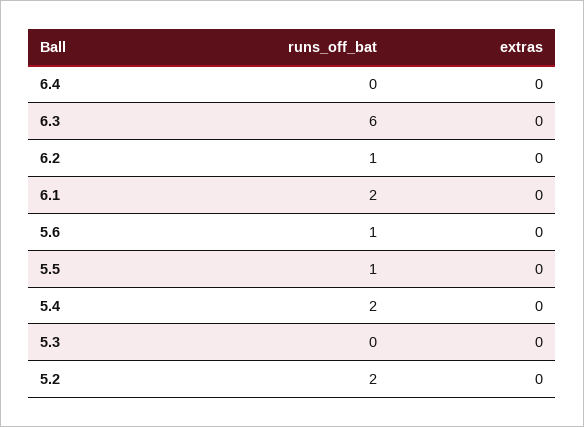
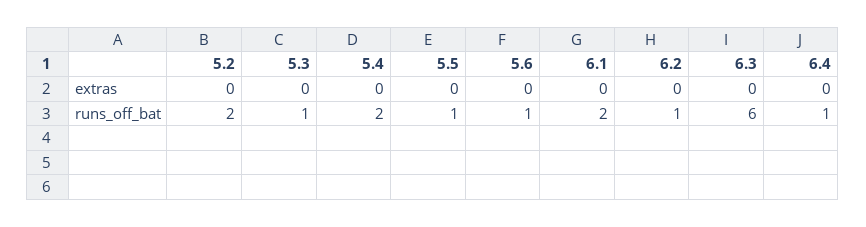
runs_off_bat, 6.4: 0 -> 1
runs_off_bat, 5.3: 0 -> 1

